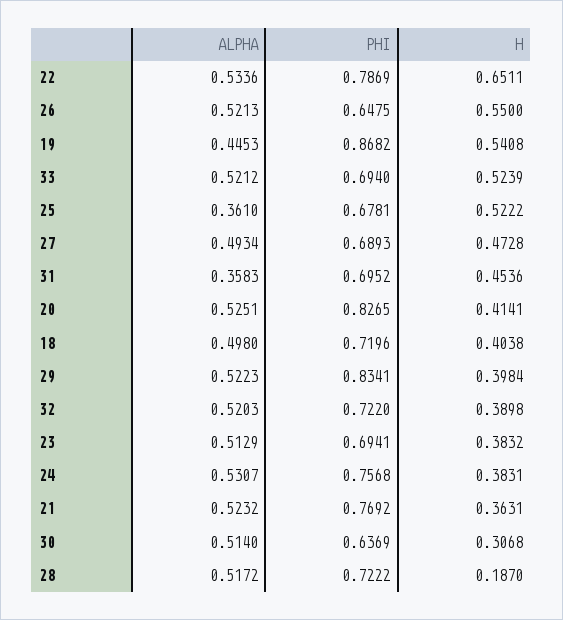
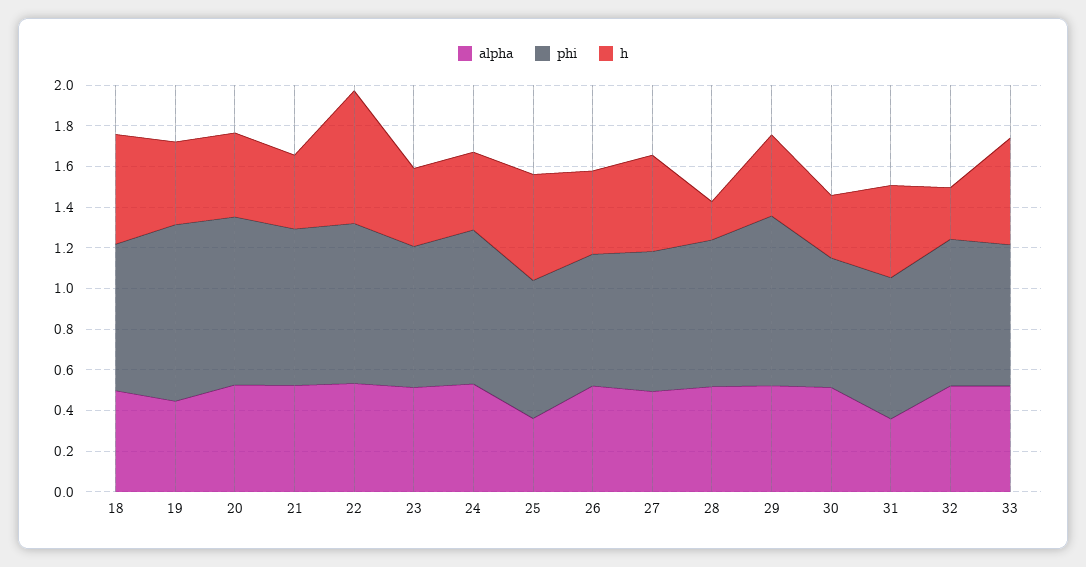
H, 26: 0.55 -> 0.4
H, 19: 0.5408 -> 0.4
H, 18: 0.4038 -> 0.55
H, 32: 0.3898 -> 0.25

